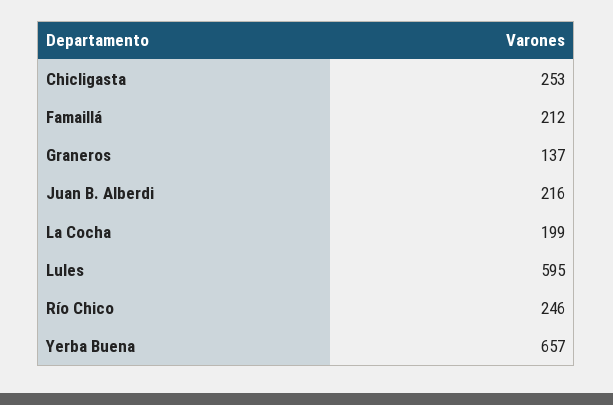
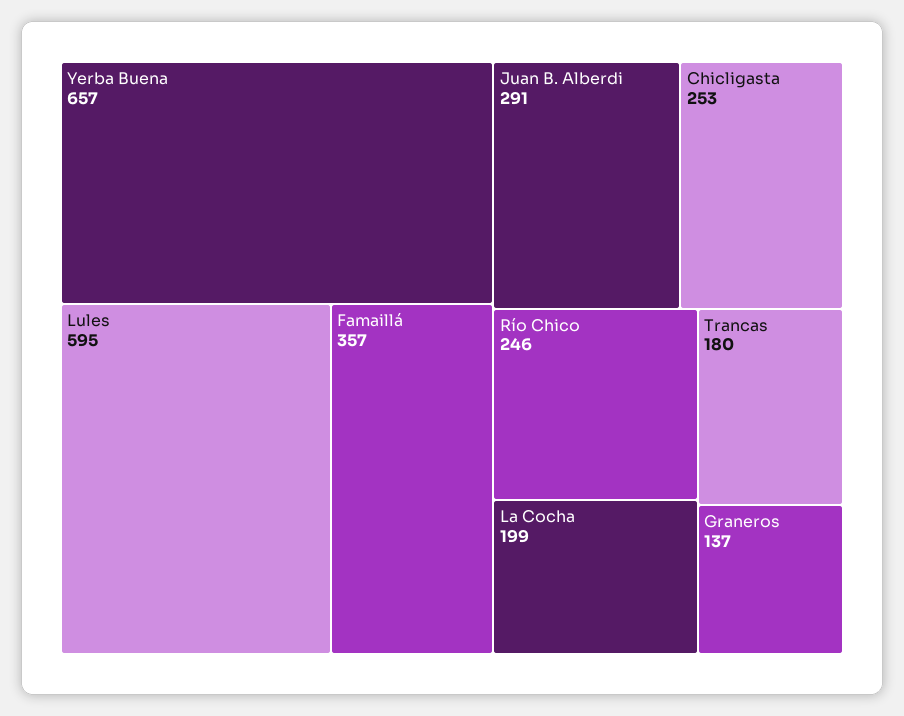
Famaillá: 212 -> 357
Juan B. Alberdi: 216 -> 291
Trancas: none -> 180

